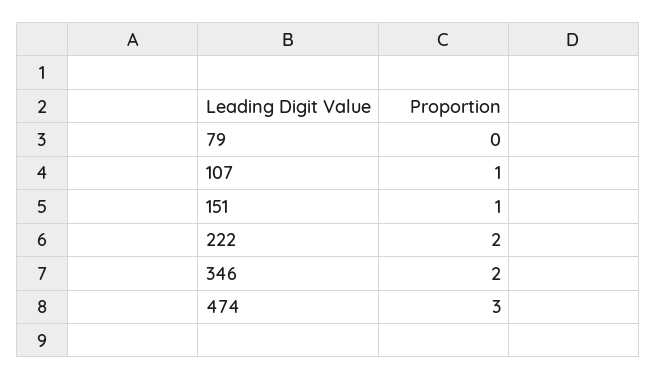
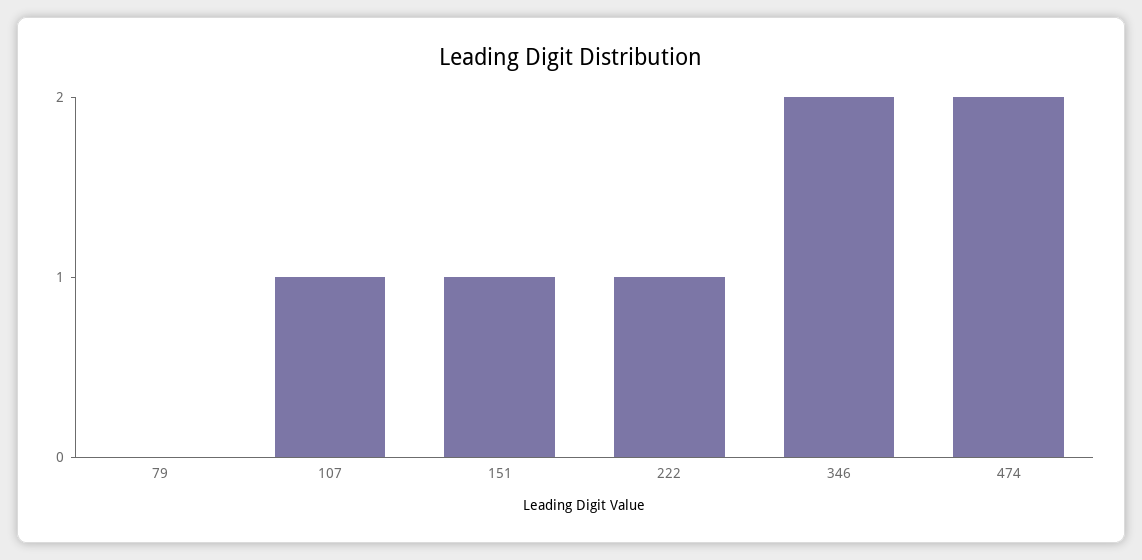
222: 2 -> 1
474: 3 -> 2

